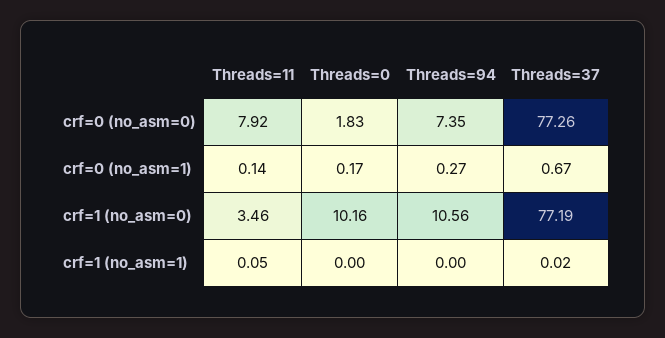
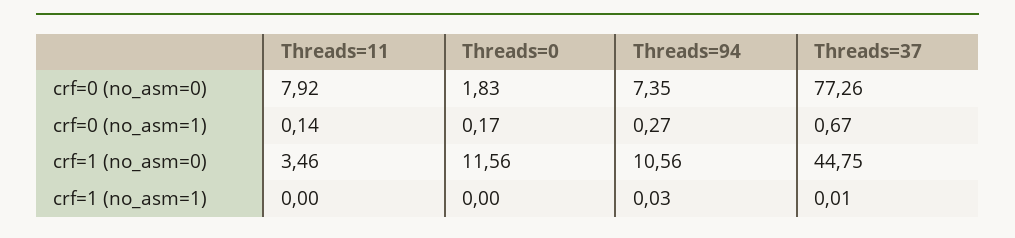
Threads=0, crf=1 (no_asm=0): 10.16 -> 11.56
Threads=37, crf=1 (no_asm=0): 77.19 -> 44.75
Threads=11, crf=1 (no_asm=1): 0.05 -> 0
Threads=94, crf=1 (no_asm=1): 0 -> 0.03
Threads=37, crf=1 (no_asm=1): 0.02 -> 0.01

